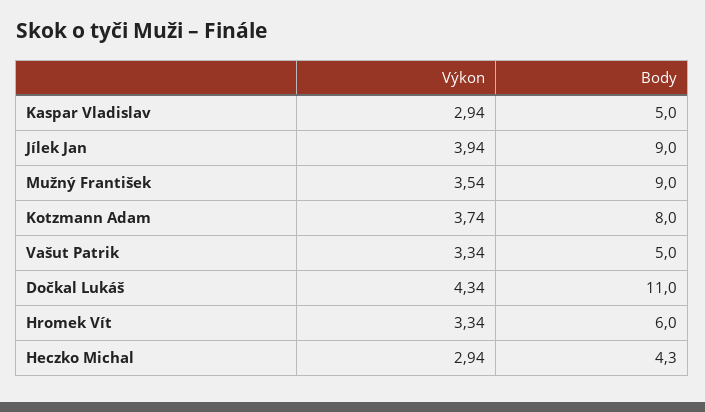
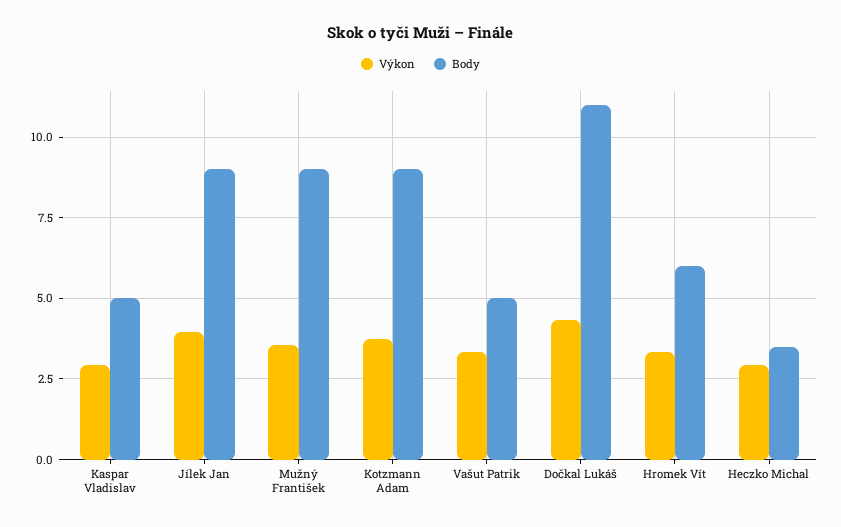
Body, Kotzmann Adam: 8 -> 9
Body, Heczko Michal: 4.3 -> 3.5

